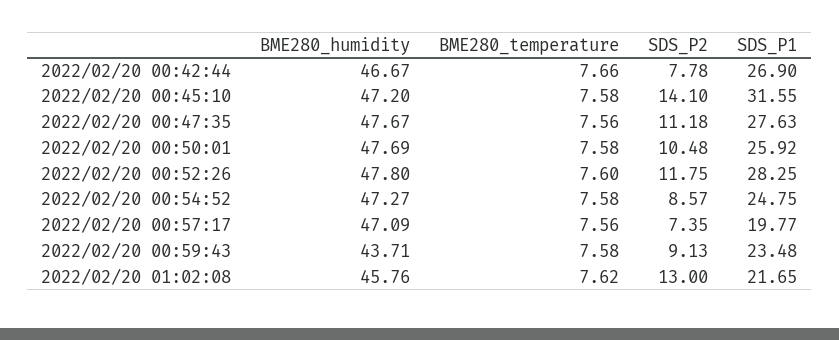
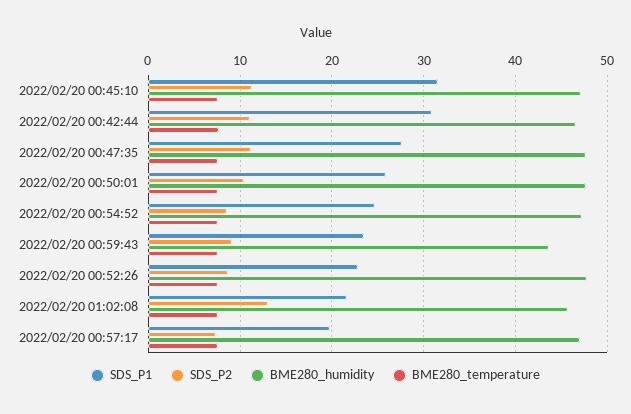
SDS_P2, 2022/02/20 00:42:44: 7.78 -> 11
SDS_P1, 2022/02/20 00:42:44: 26.9 -> 31
SDS_P2, 2022/02/20 00:45:10: 14.1 -> 11
SDS_P2, 2022/02/20 00:52:26: 11.75 -> 9
SDS_P1, 2022/02/20 00:52:26: 28.25 -> 23

